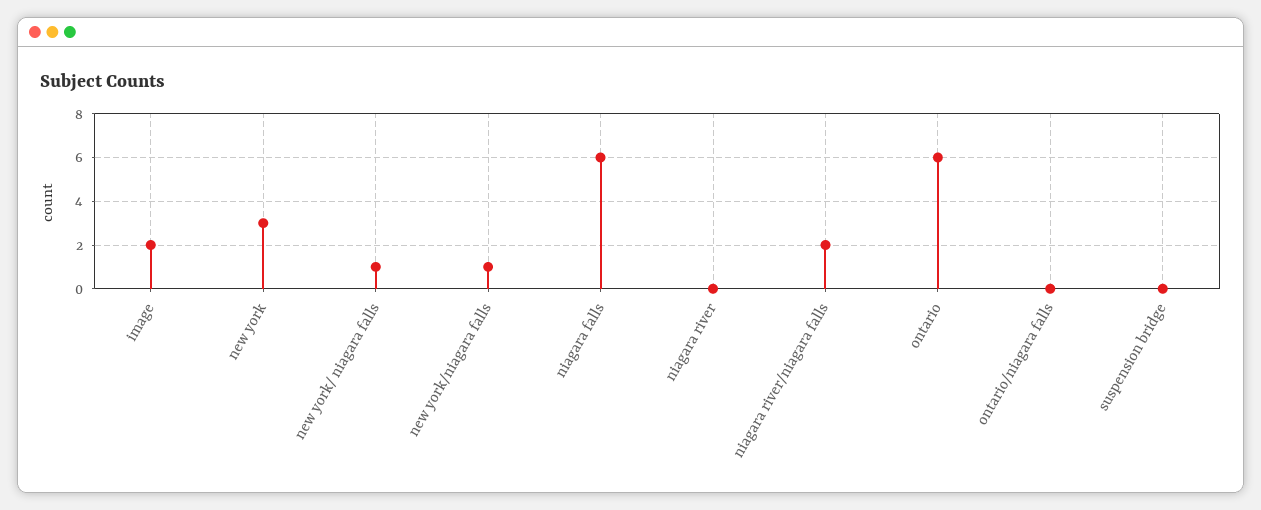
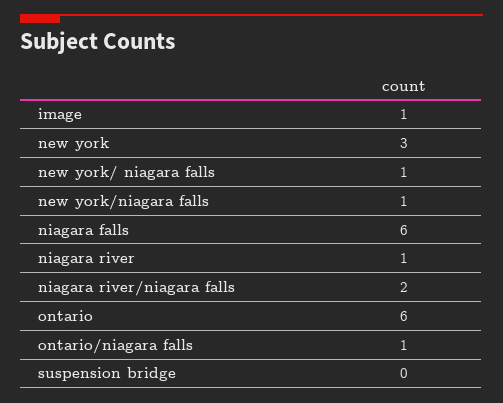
image: 2 -> 1
niagara river: 0 -> 1
ontario/niagara falls: 0 -> 1

